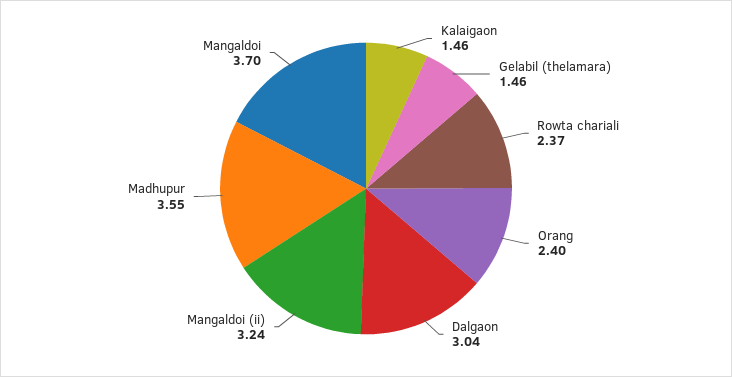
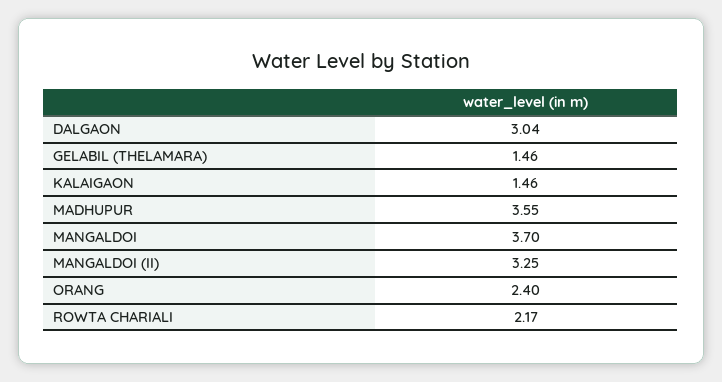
Rowta chariali: 2.37 -> 2.17
Mangaldoi (ii): 3.24 -> 3.25

